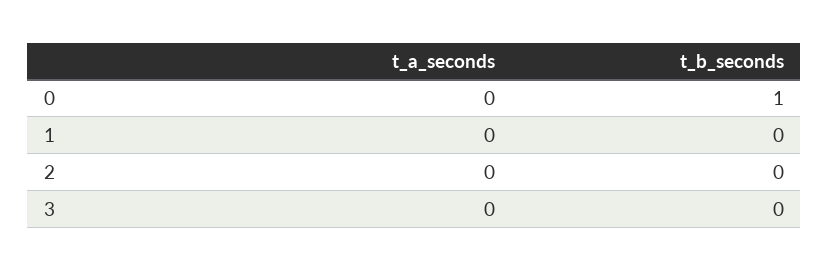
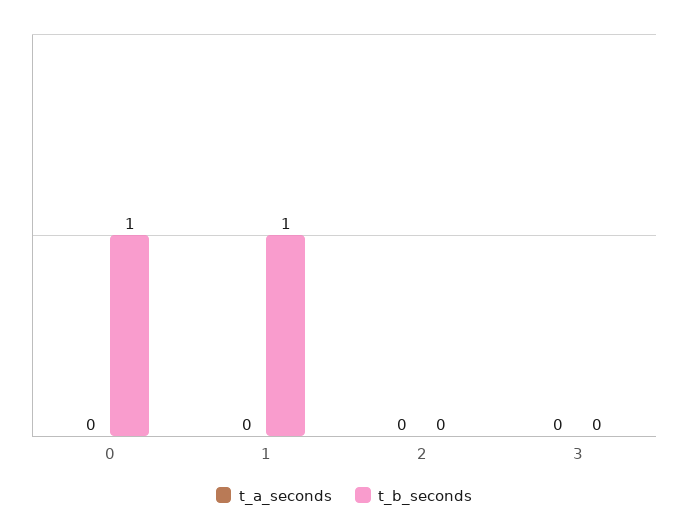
t_b_seconds, 1: 0 -> 1

